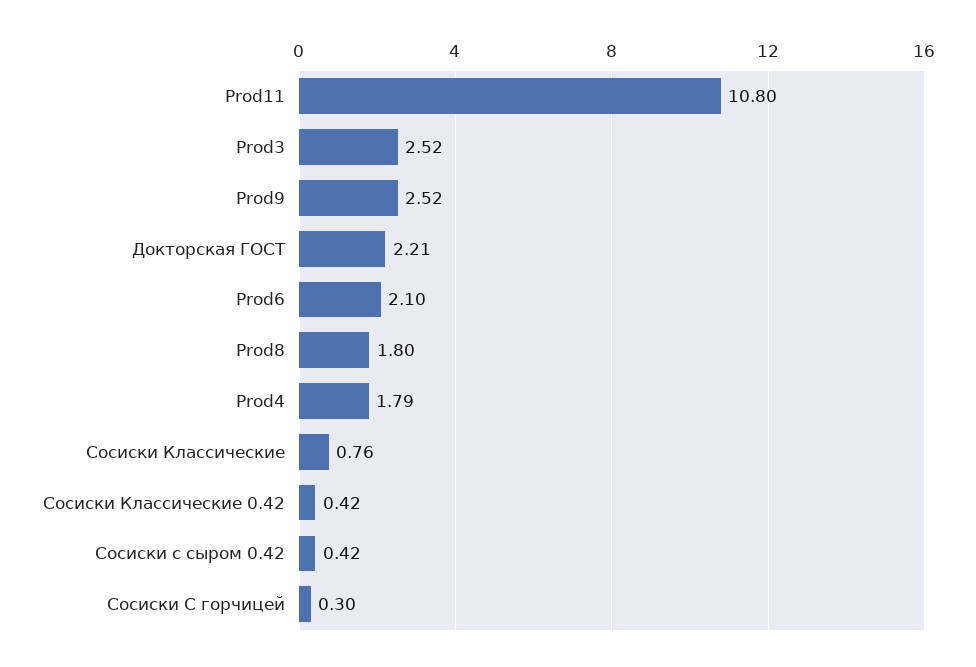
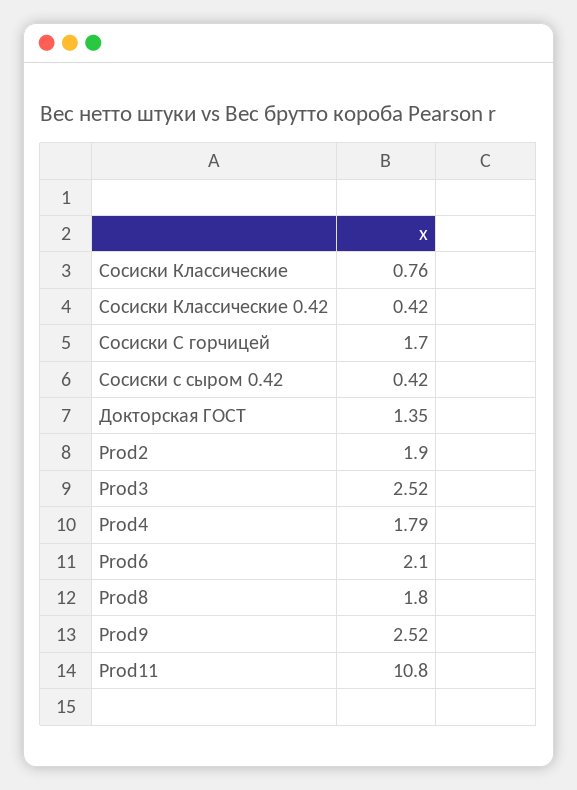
Докторская ГОСТ: 2.21 -> 1.35
Сосиски С горчицей: 0.3 -> 1.7
Prod2: none -> 1.9

